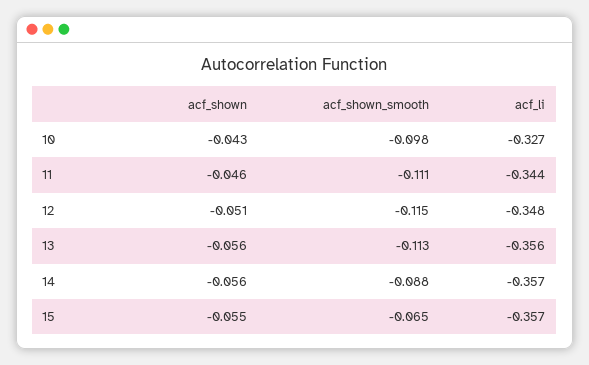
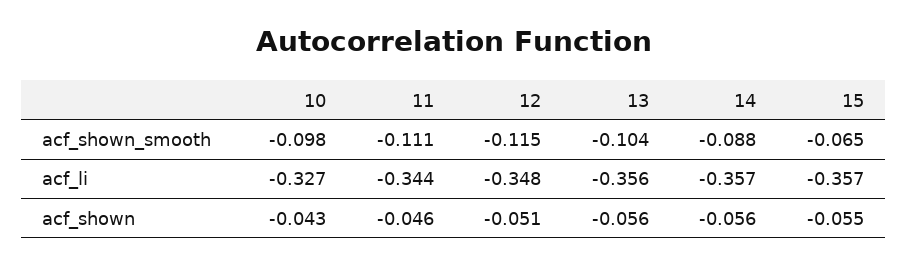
acf_shown_smooth, 13: -0.113 -> -0.104

